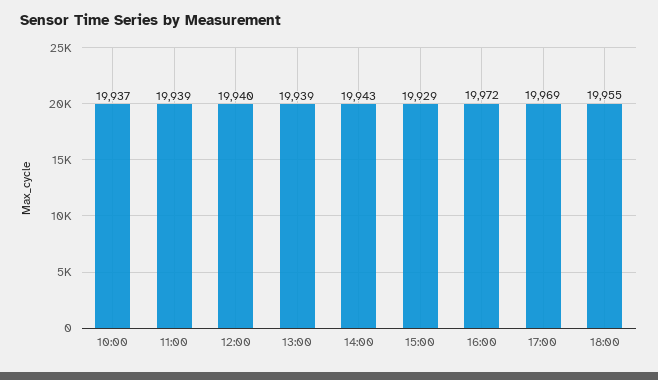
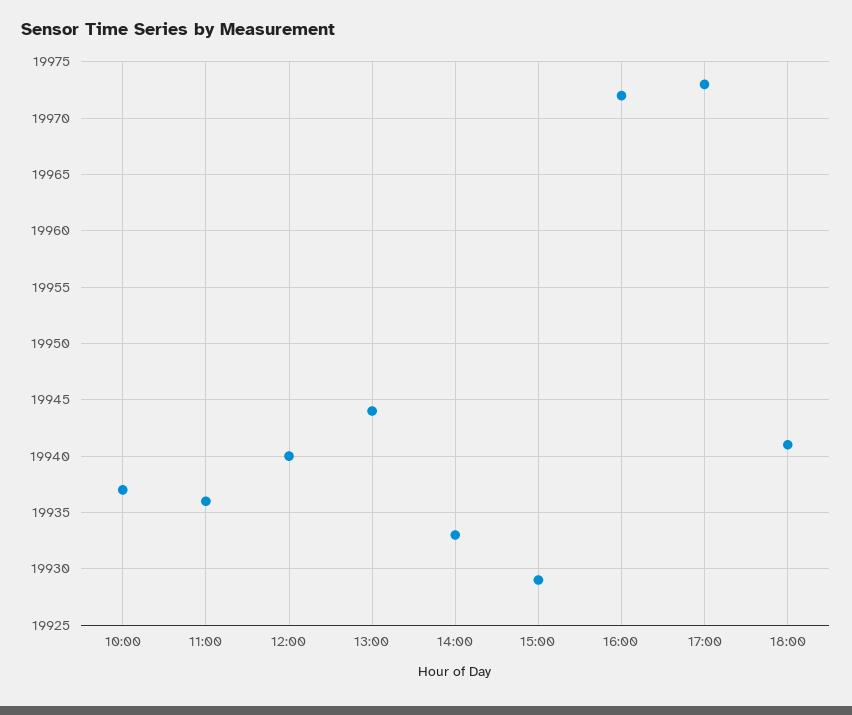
11:00: 19939 -> 19936
13:00: 19939 -> 19944
14:00: 19943 -> 19933
17:00: 19969 -> 19973
18:00: 19955 -> 19941

